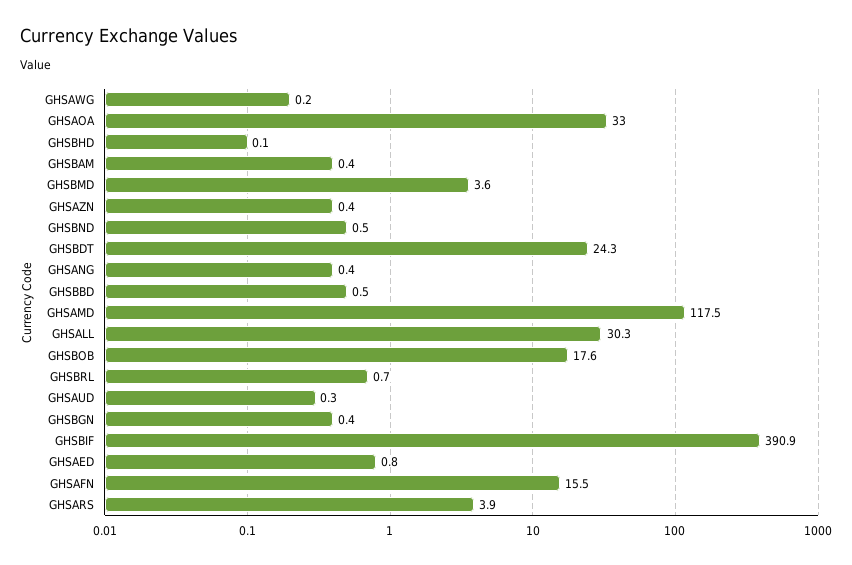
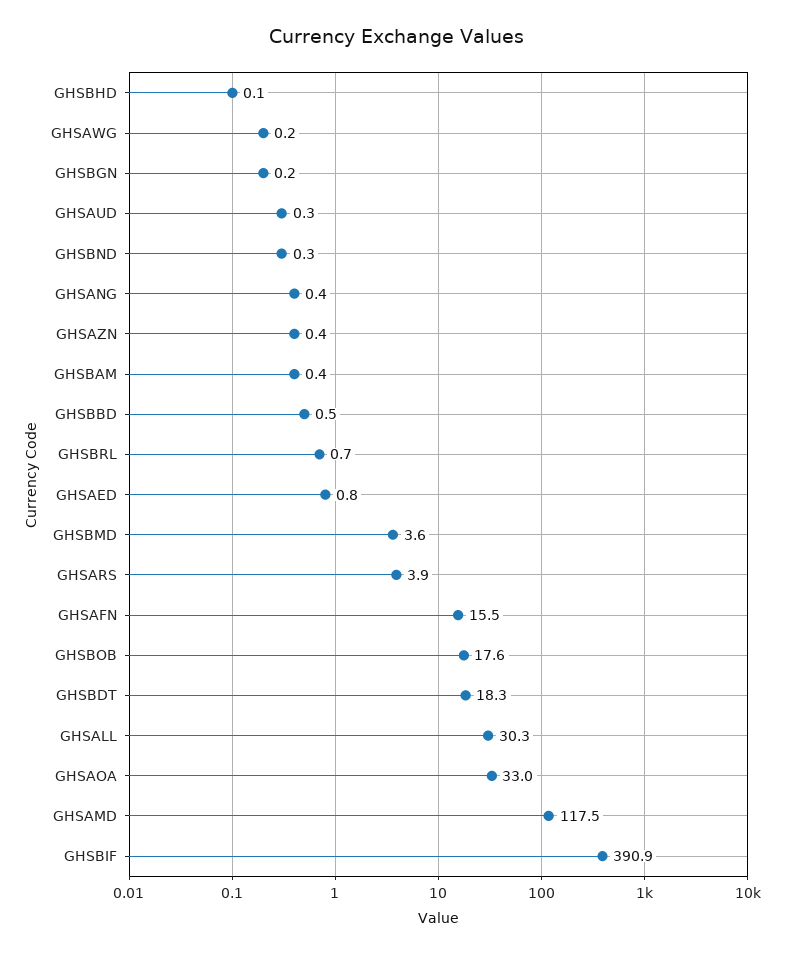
GHSBND: 0.5 -> 0.3
GHSBDT: 24.3 -> 18.3
GHSBGN: 0.4 -> 0.2

